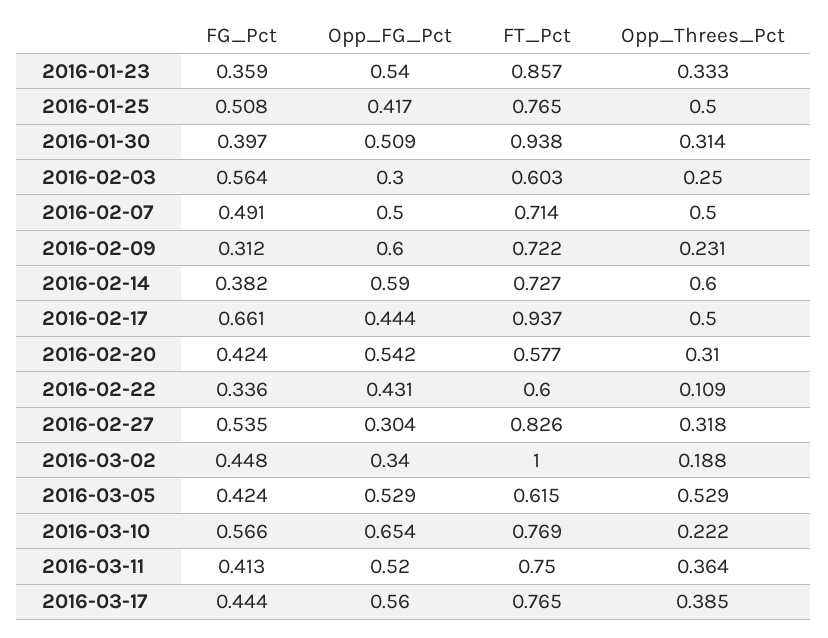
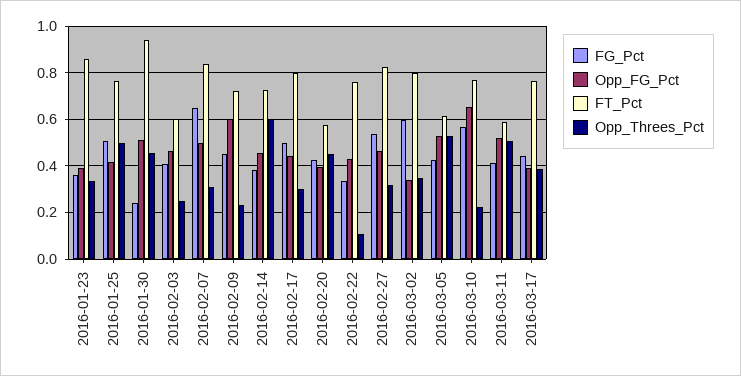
Opp_FG_Pct, 2016-01-23: 0.54 -> 0.4
FG_Pct, 2016-01-30: 0.397 -> 0.25
Opp_Threes_Pct, 2016-01-30: 0.314 -> 0.45
FG_Pct, 2016-02-03: 0.564 -> 0.4
Opp_FG_Pct, 2016-02-03: 0.3 -> 0.45
FG_Pct, 2016-02-07: 0.491 -> 0.65
FT_Pct, 2016-02-07: 0.714 -> 0.85
Opp_Threes_Pct, 2016-02-07: 0.5 -> 0.3
FG_Pct, 2016-02-09: 0.312 -> 0.45
Opp_FG_Pct, 2016-02-14: 0.59 -> 0.45
FG_Pct, 2016-02-17: 0.661 -> 0.5
FT_Pct, 2016-02-17: 0.937 -> 0.8
Opp_Threes_Pct, 2016-02-17: 0.5 -> 0.3
Opp_FG_Pct, 2016-02-20: 0.542 -> 0.4
Opp_Threes_Pct, 2016-02-20: 0.31 -> 0.45
FT_Pct, 2016-02-22: 0.6 -> 0.75
Opp_FG_Pct, 2016-02-27: 0.304 -> 0.45
FG_Pct, 2016-03-02: 0.448 -> 0.6
FT_Pct, 2016-03-02: 1 -> 0.8
Opp_Threes_Pct, 2016-03-02: 0.188 -> 0.35
FT_Pct, 2016-03-11: 0.75 -> 0.6
Opp_Threes_Pct, 2016-03-11: 0.364 -> 0.5
Opp_FG_Pct, 2016-03-17: 0.56 -> 0.4

